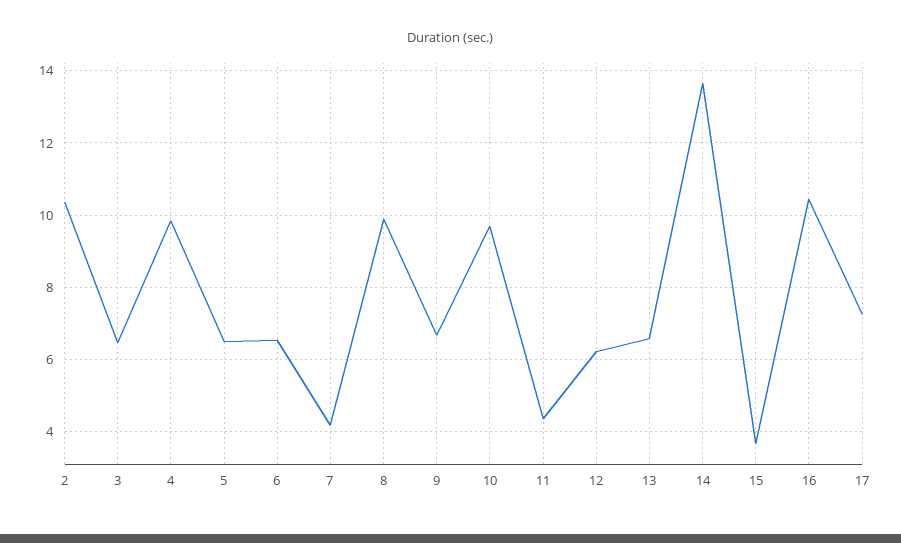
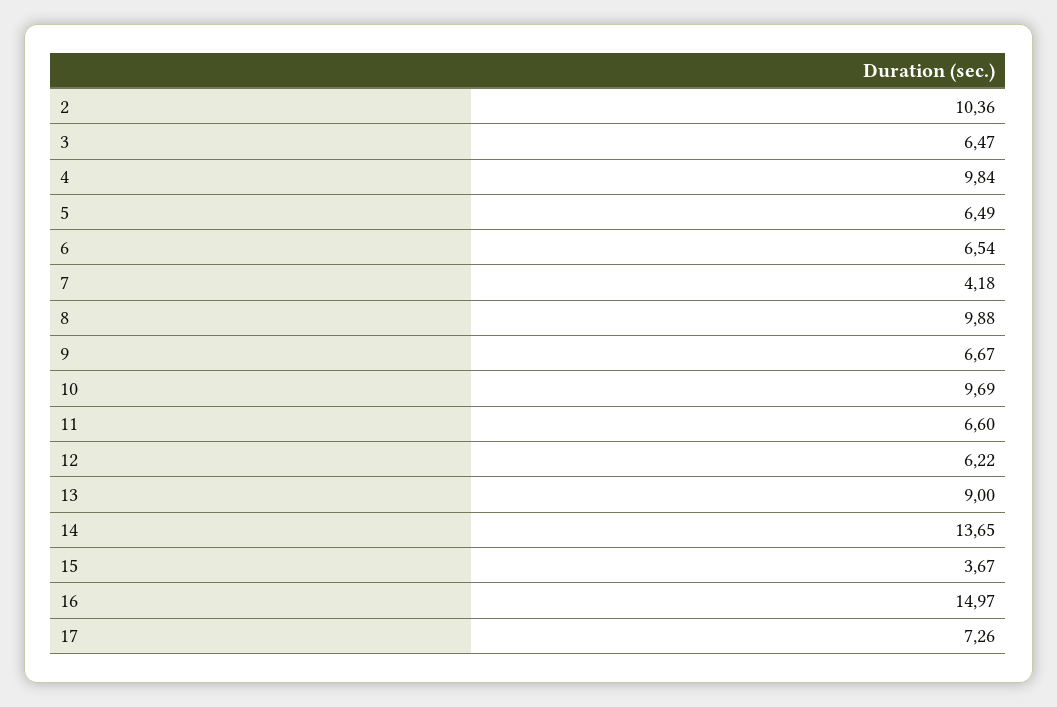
11: 4.4 -> 6.6
13: 6.6 -> 9
16: 10.4 -> 14.97

